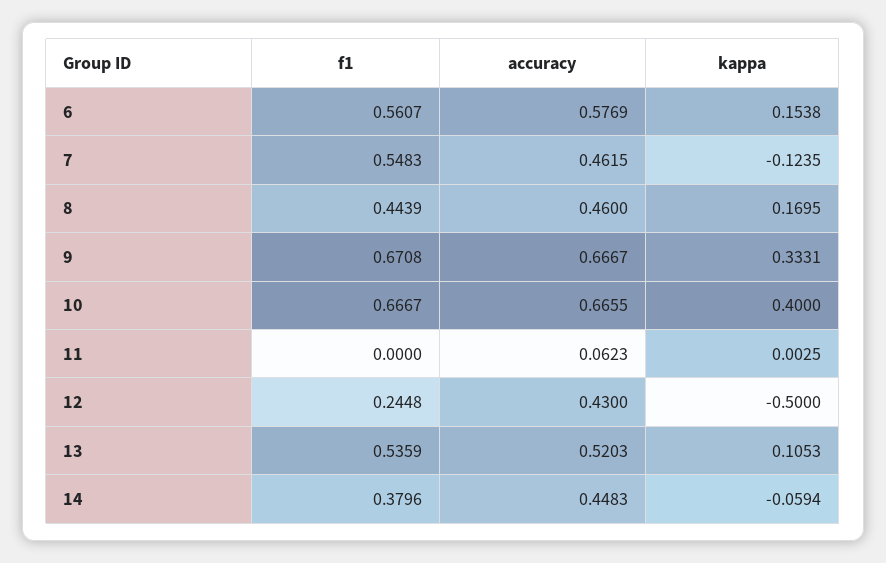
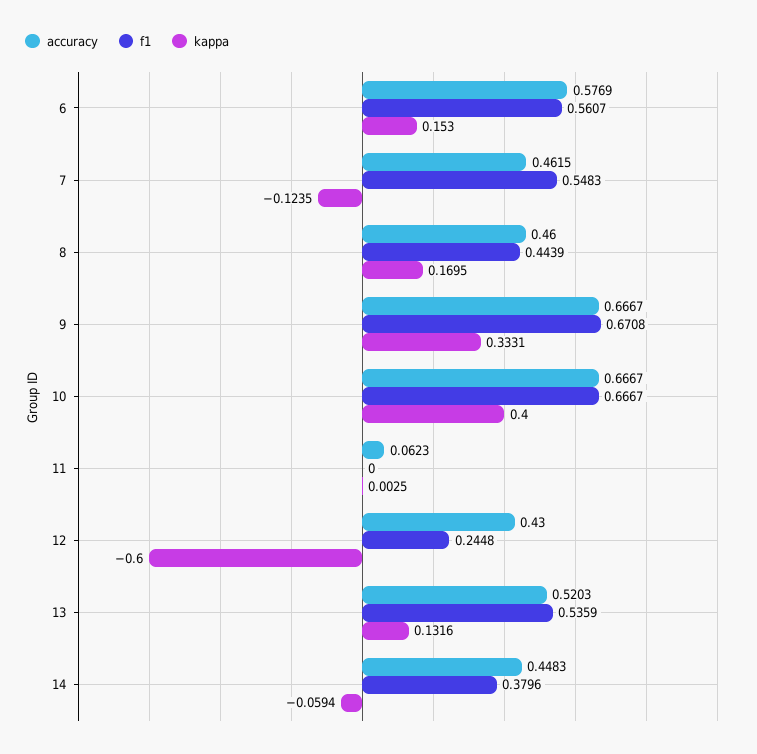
kappa, 6: 0.1538 -> 0.153
accuracy, 10: 0.6655 -> 0.6667
kappa, 12: -0.5 -> -0.6
kappa, 13: 0.1053 -> 0.1316

